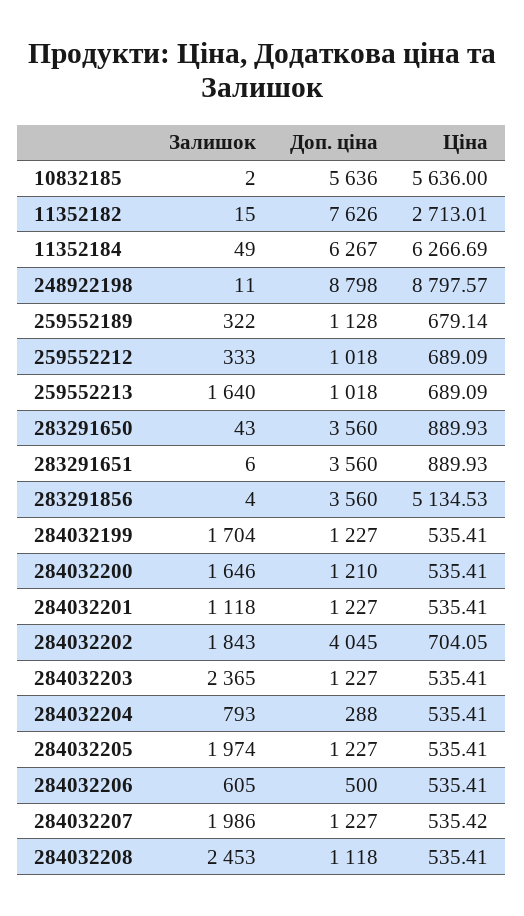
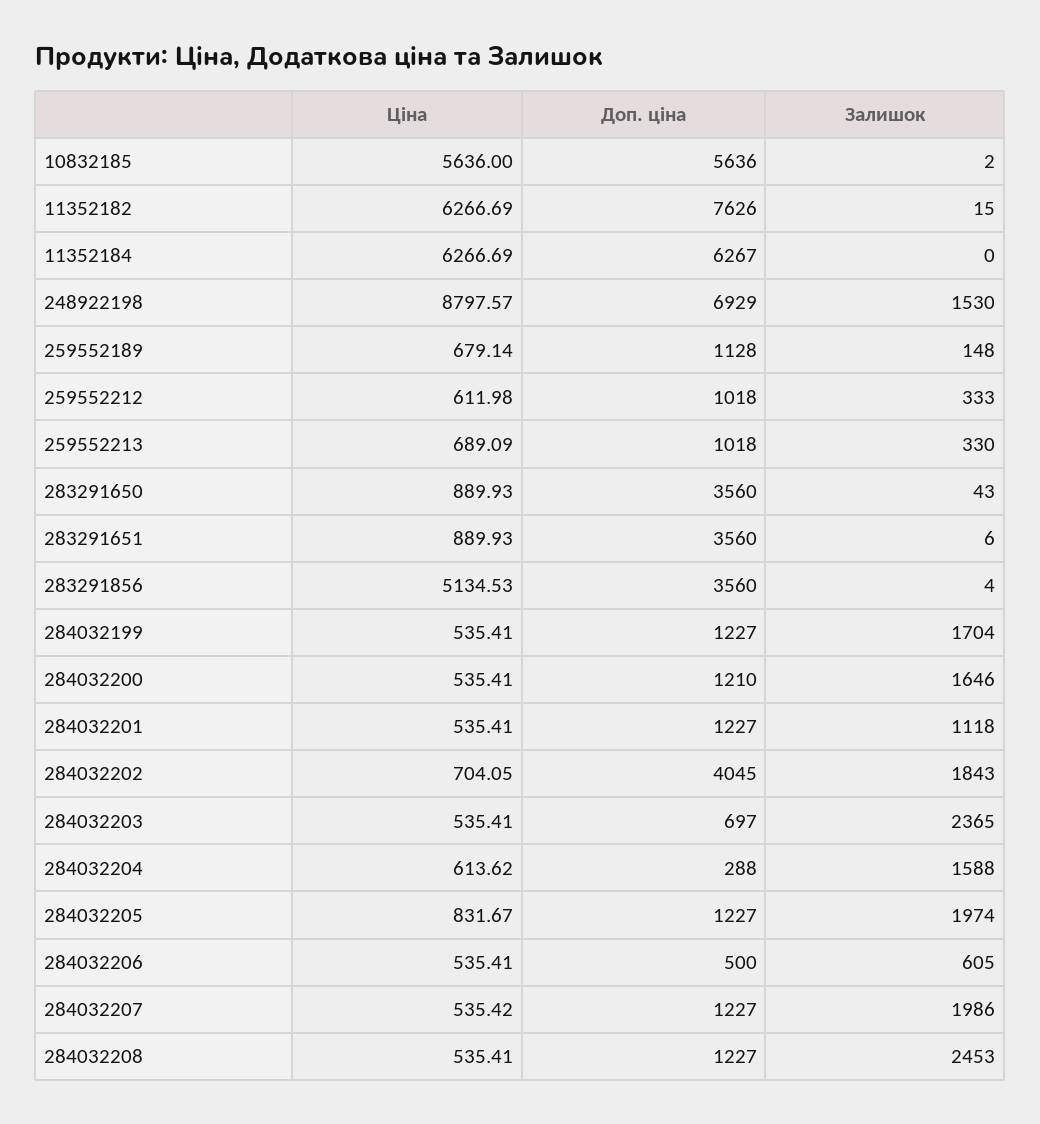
Ціна, 11352182: 2713.01 -> 6266.69
Залишок, 11352184: 49 -> 0
Залишок, 248922198: 11 -> 1530
Доп. ціна, 248922198: 8798 -> 6929
Залишок, 259552189: 322 -> 148
Ціна, 259552212: 689.09 -> 611.98
Залишок, 259552213: 1640 -> 330
Доп. ціна, 284032203: 1227 -> 697
Залишок, 284032204: 793 -> 1588
Ціна, 284032204: 535.41 -> 613.62
Ціна, 284032205: 535.41 -> 831.67
Доп. ціна, 284032208: 1118 -> 1227

